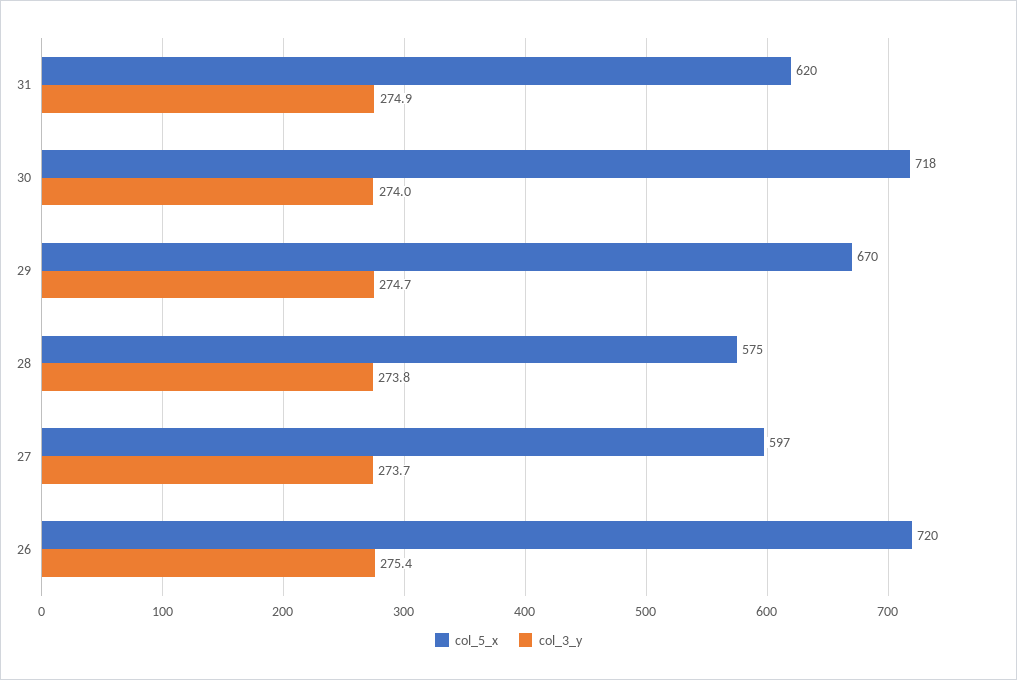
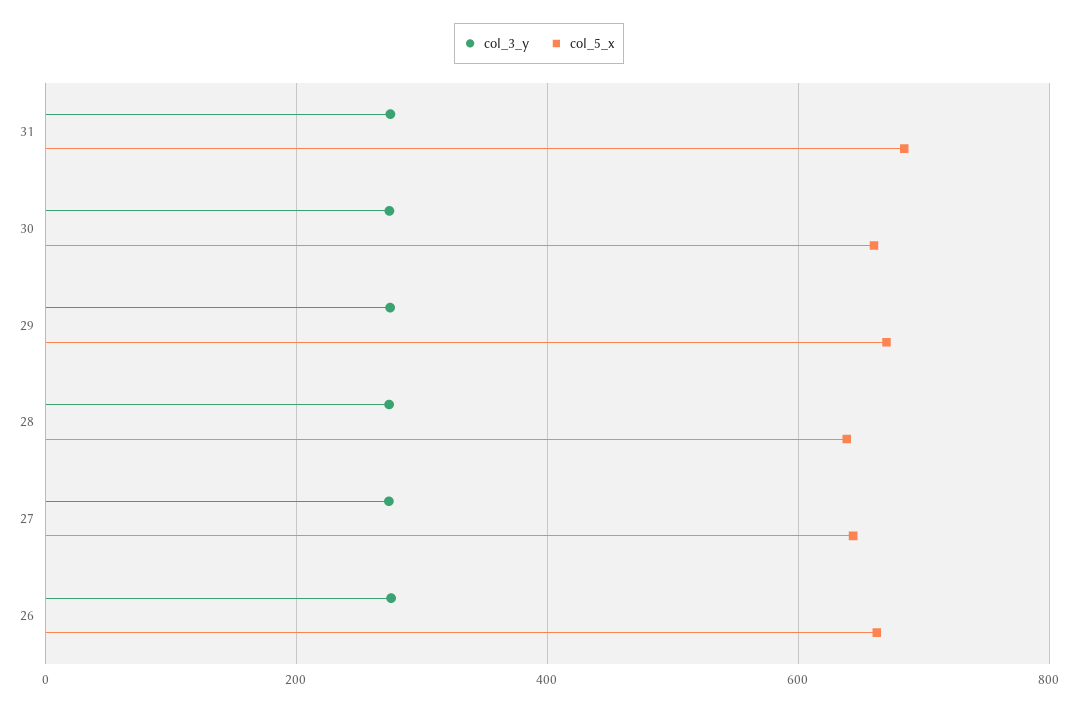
col_5_x, 31: 620 -> 680
col_5_x, 30: 718 -> 660
col_5_x, 28: 575 -> 640
col_5_x, 27: 597 -> 640
col_5_x, 26: 720 -> 660

